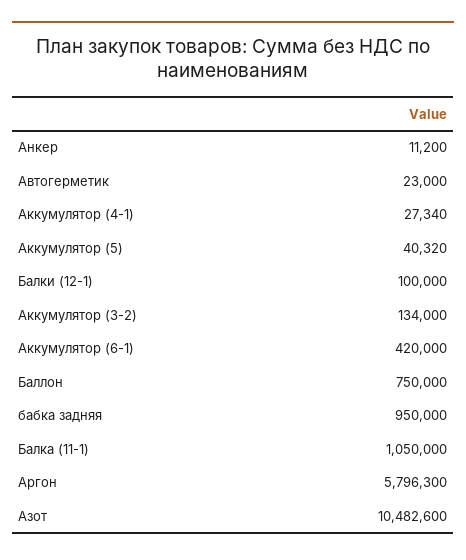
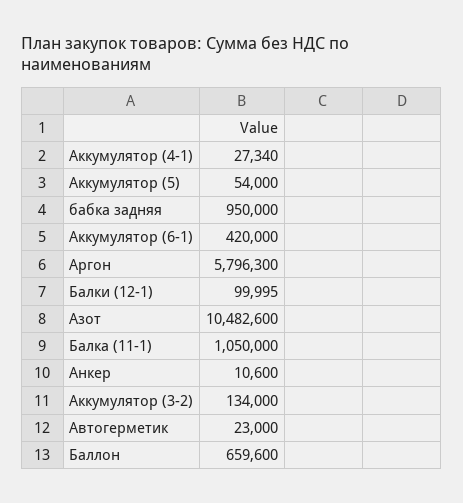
Анкер: 11200 -> 10600
Аккумулятор (5): 40320 -> 54000
Балки (12-1): 100000 -> 99995
Баллон: 750000 -> 659600

